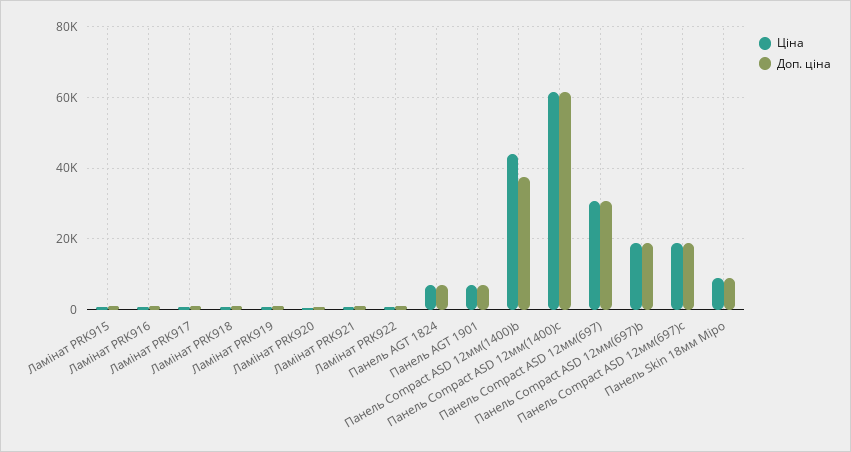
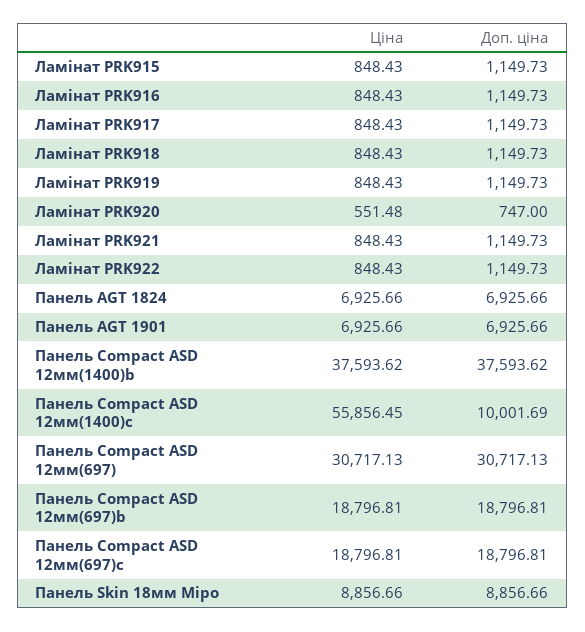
Ціна, Панель Compact ASD 12мм(1400)b: 44000 -> 37593.62
Ціна, Панель Compact ASD 12мм(1400)c: 62000 -> 55856.45
Доп. ціна, Панель Compact ASD 12мм(1400)c: 62000 -> 10001.69

